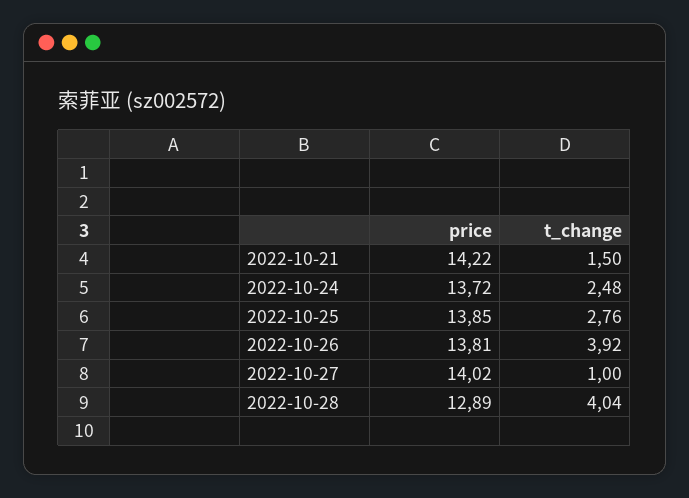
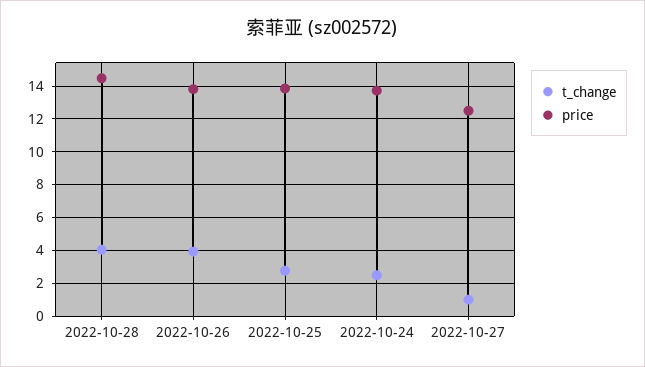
price, 2022-10-21: 14.22 -> none
t_change, 2022-10-21: 1.5 -> none
price, 2022-10-27: 14.02 -> 12.5
price, 2022-10-28: 12.89 -> 14.5

